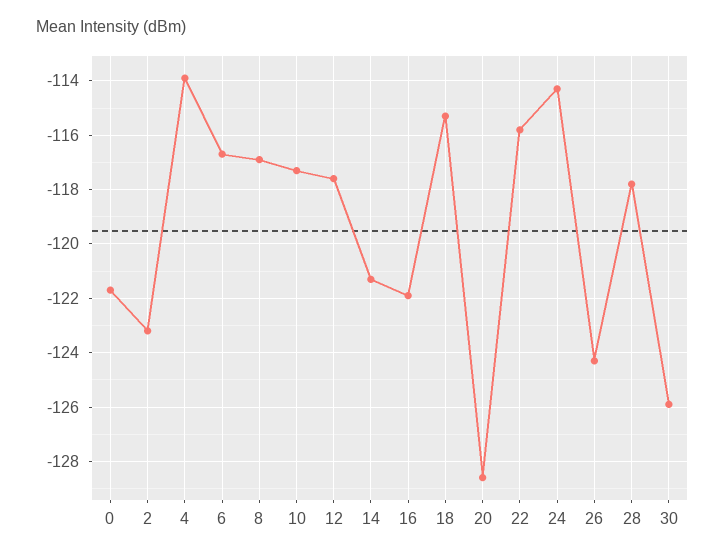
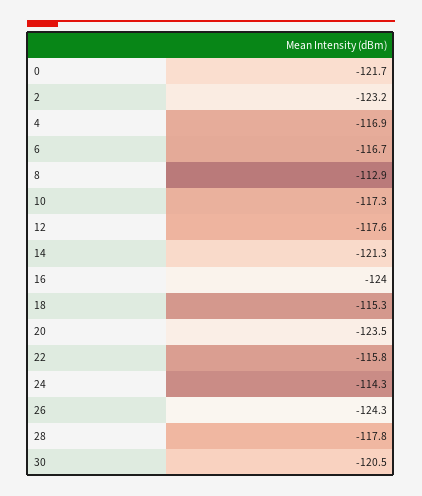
4: -114 -> -116.9
8: -117 -> -112.9
16: -122 -> -124
20: -128.5 -> -123.5
30: -126 -> -120.5

